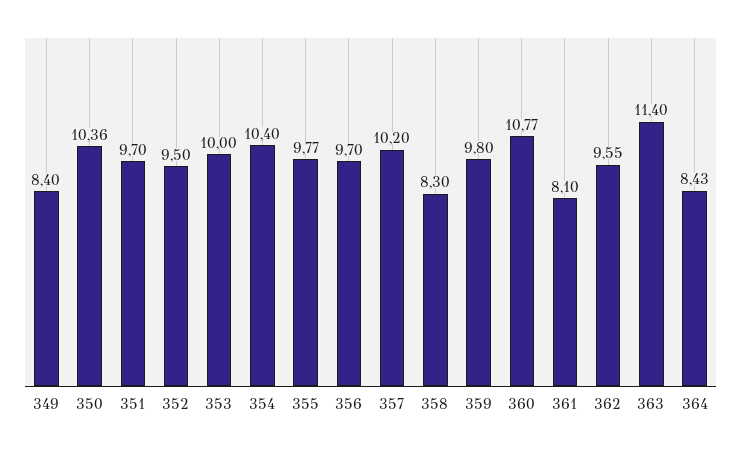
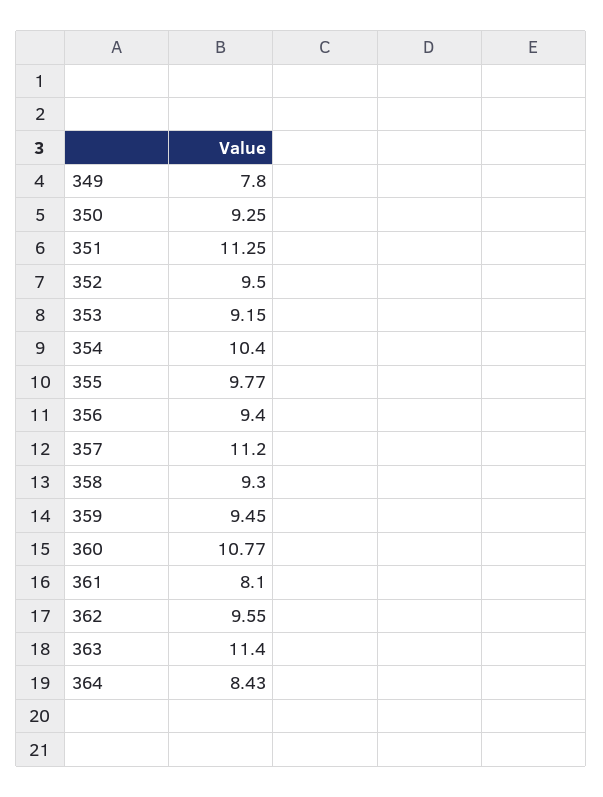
349: 8.4 -> 7.8
350: 10.36 -> 9.25
351: 9.7 -> 11.25
353: 10 -> 9.15
356: 9.7 -> 9.4
357: 10.2 -> 11.2
358: 8.3 -> 9.3
359: 9.8 -> 9.45

